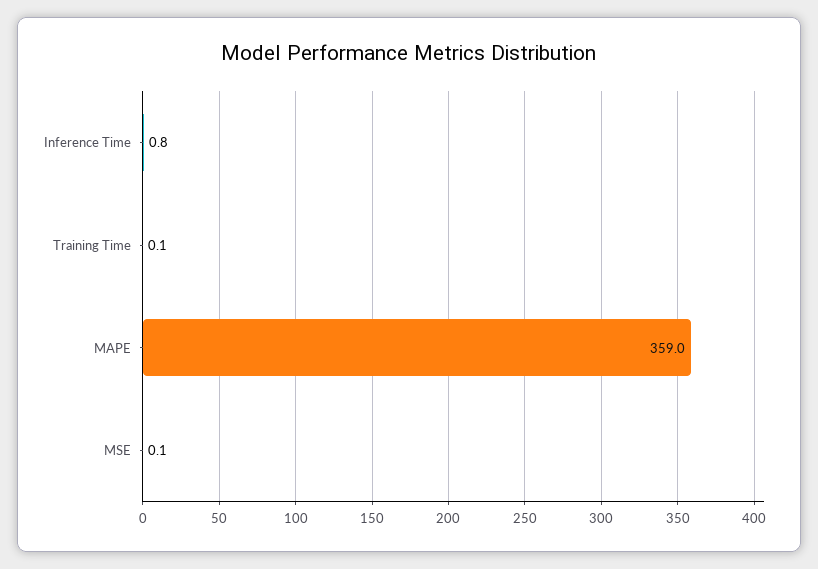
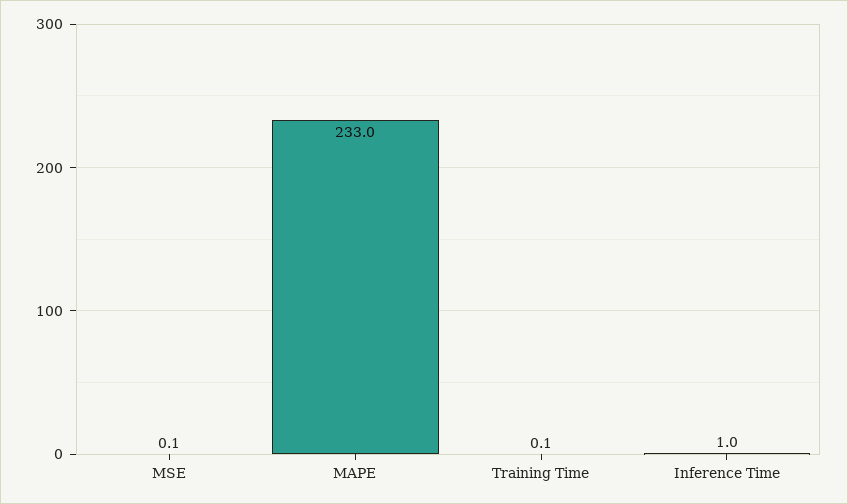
Inference Time: 0.8 -> 1
MAPE: 359 -> 233

